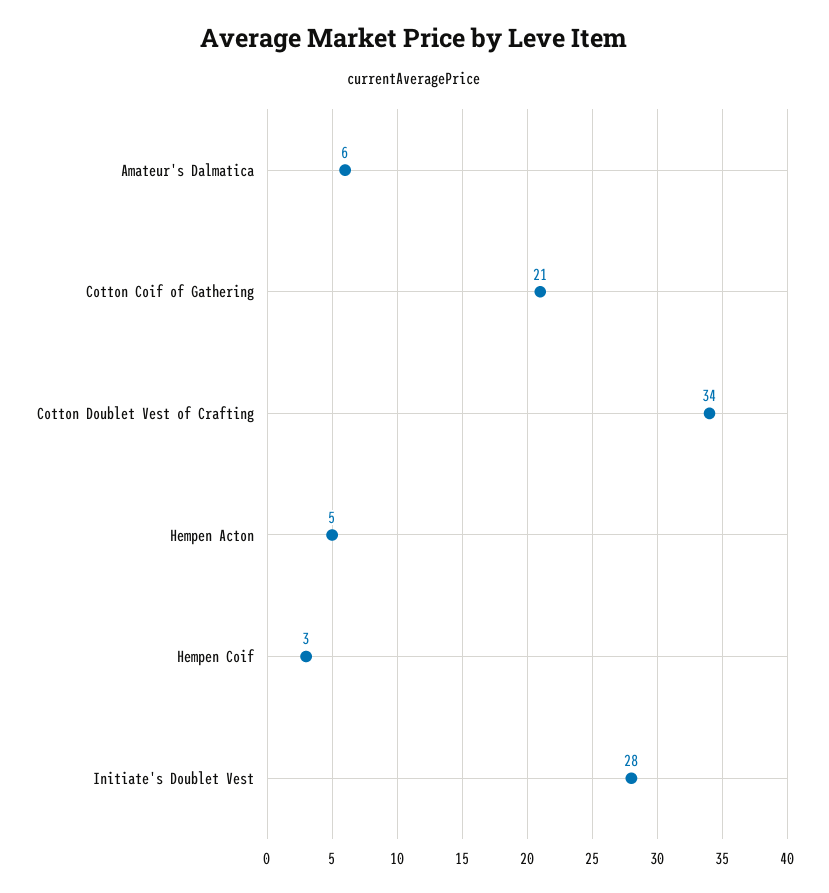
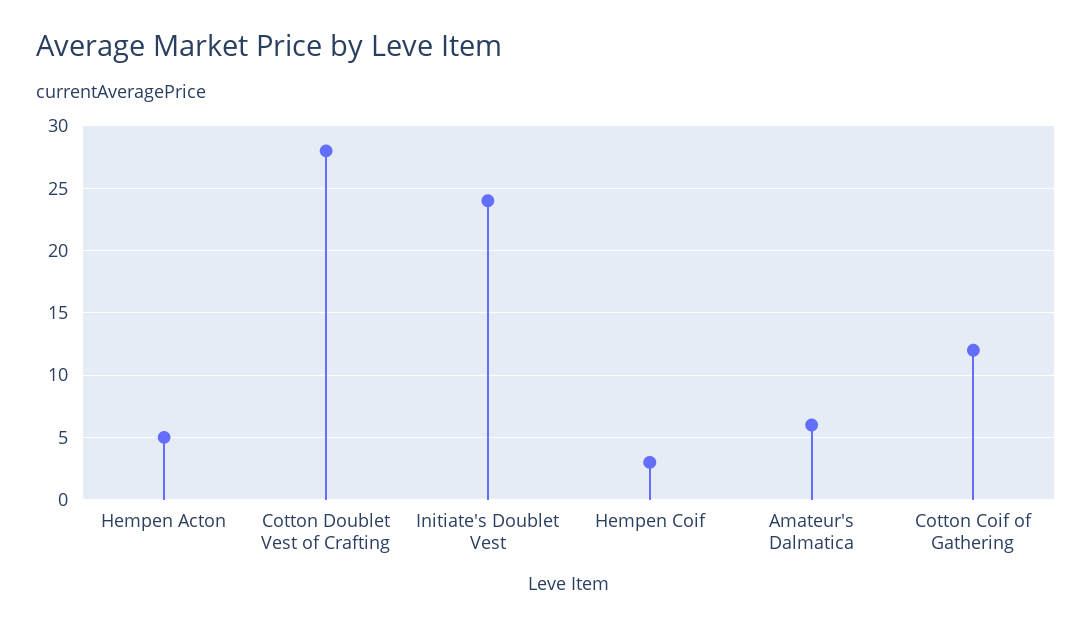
Cotton Coif of Gathering: 21 -> 12
Cotton Doublet Vest of Crafting: 34 -> 28
Initiate's Doublet Vest: 28 -> 24

